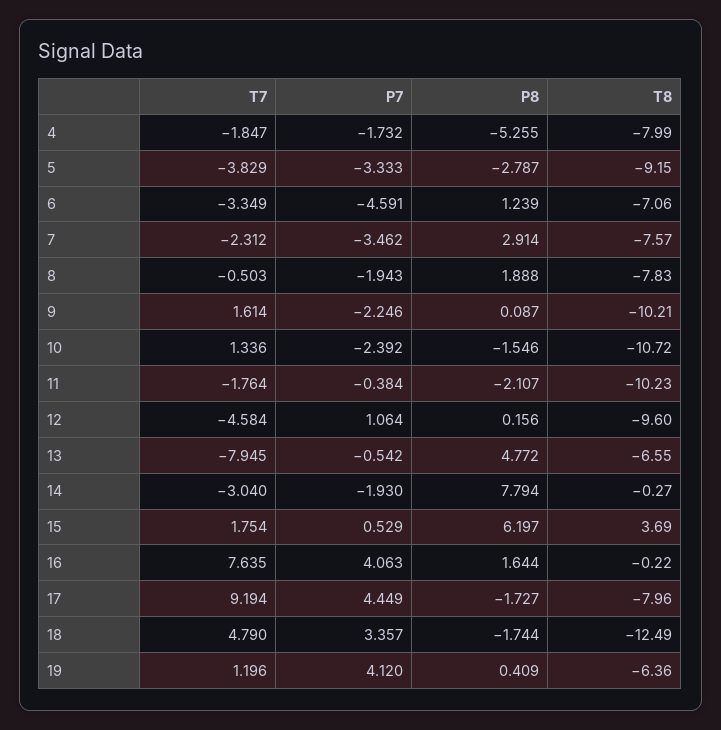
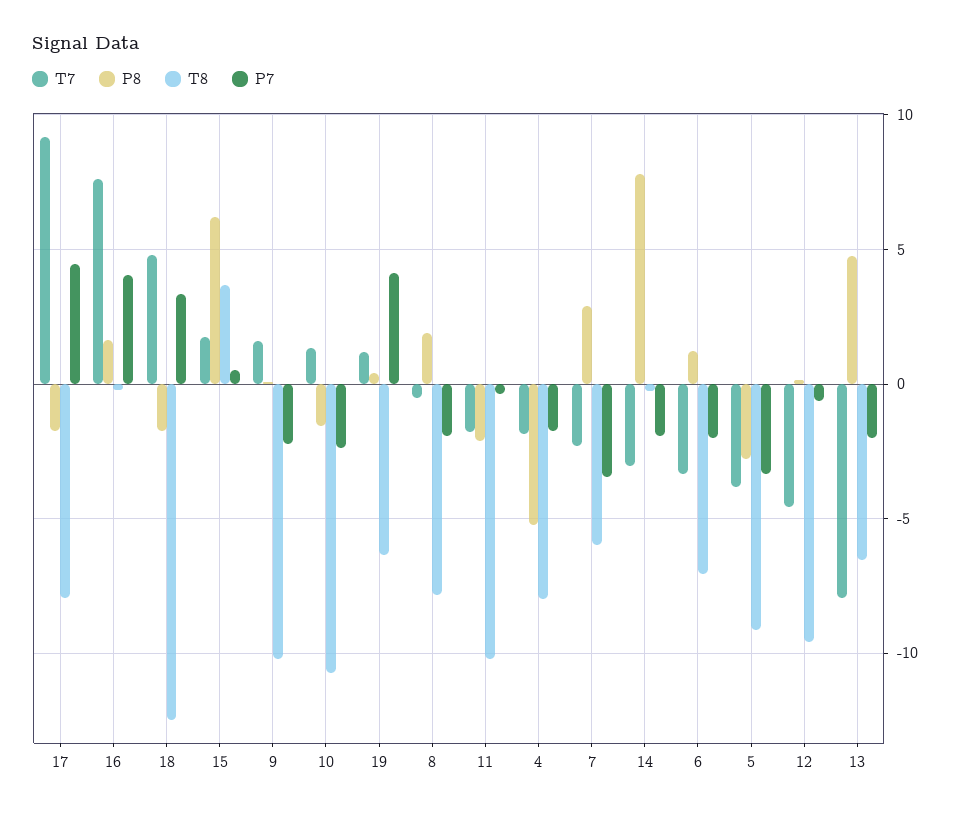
P7, 6: -4.591 -> -2
T8, 7: -7.57 -> -6
P7, 12: 1.064 -> -0.5
P7, 13: -0.542 -> -2

